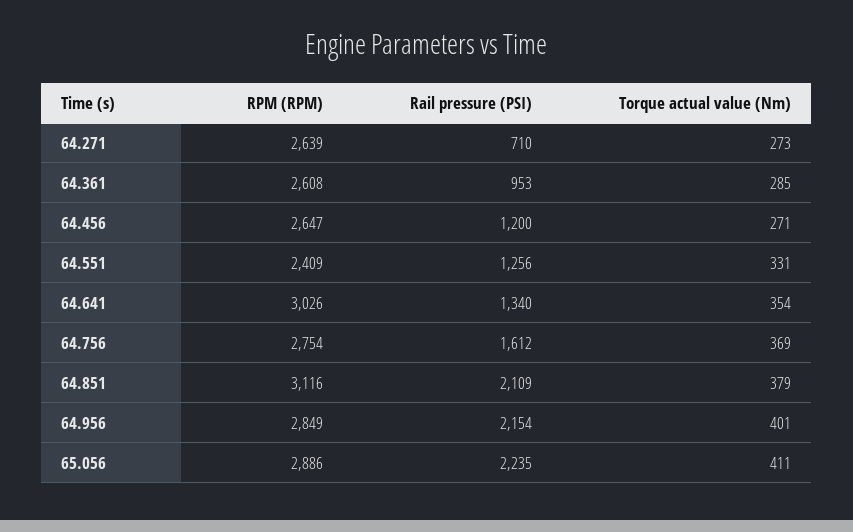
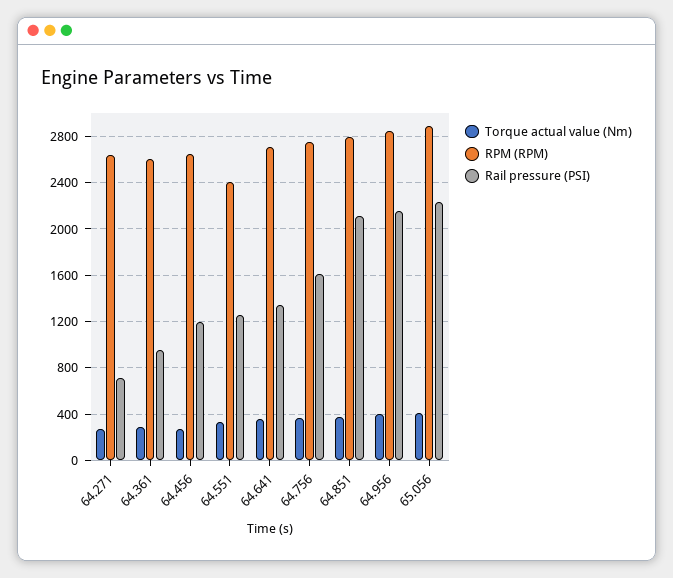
RPM (RPM), 64.641: 3026 -> 2700
RPM (RPM), 64.851: 3116 -> 2800

